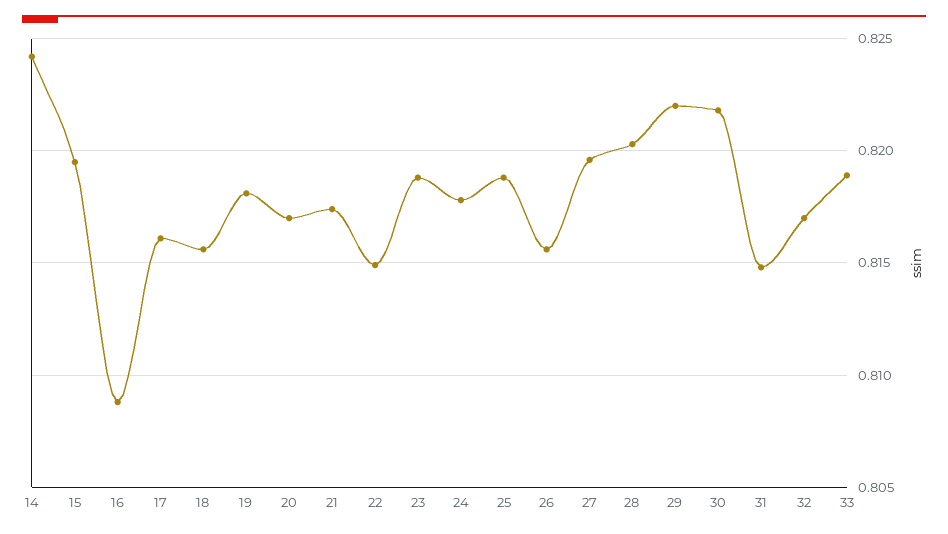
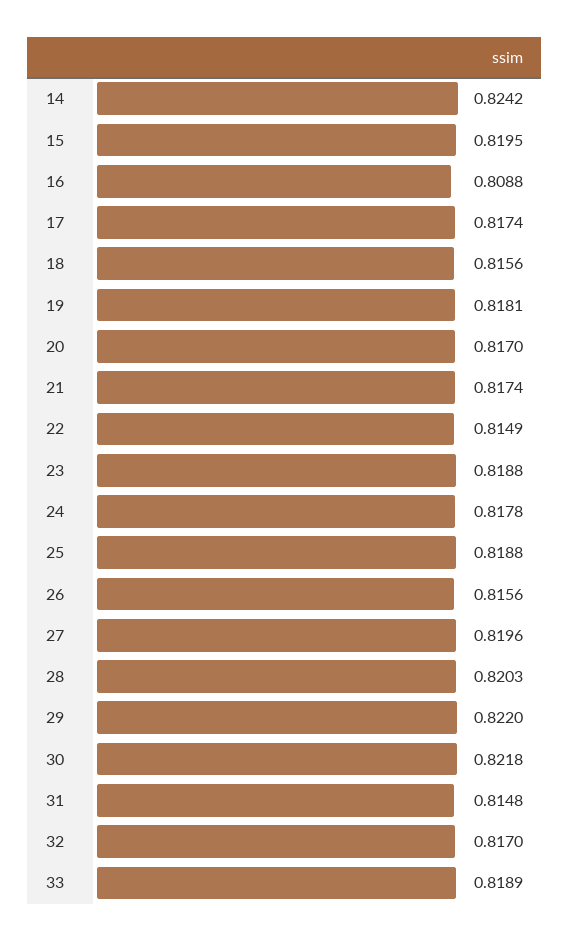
17: 0.816 -> 0.8174

